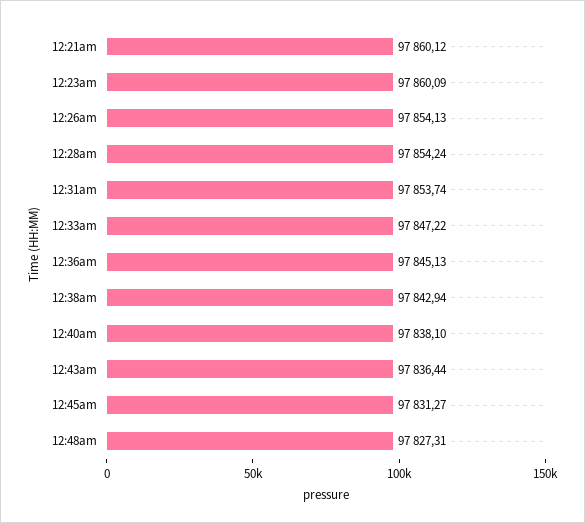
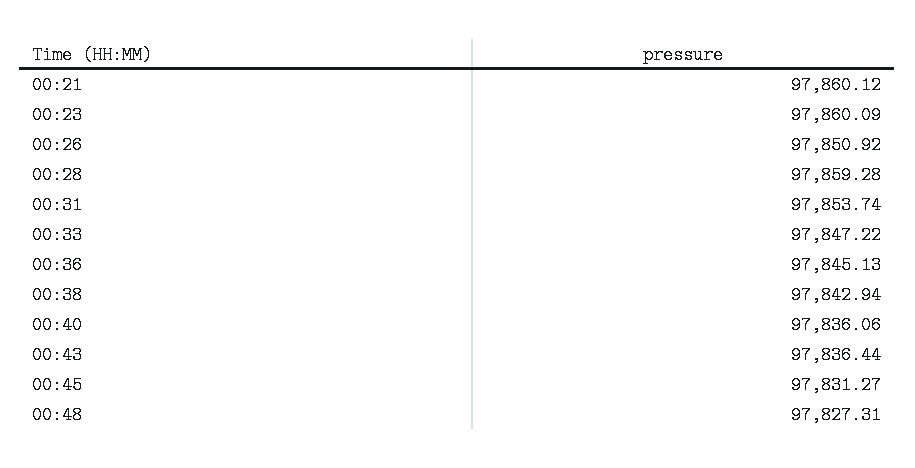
12:26am: 97854.13 -> 97850.92
12:28am: 97854.24 -> 97859.28
12:40am: 97838.1 -> 97836.06

